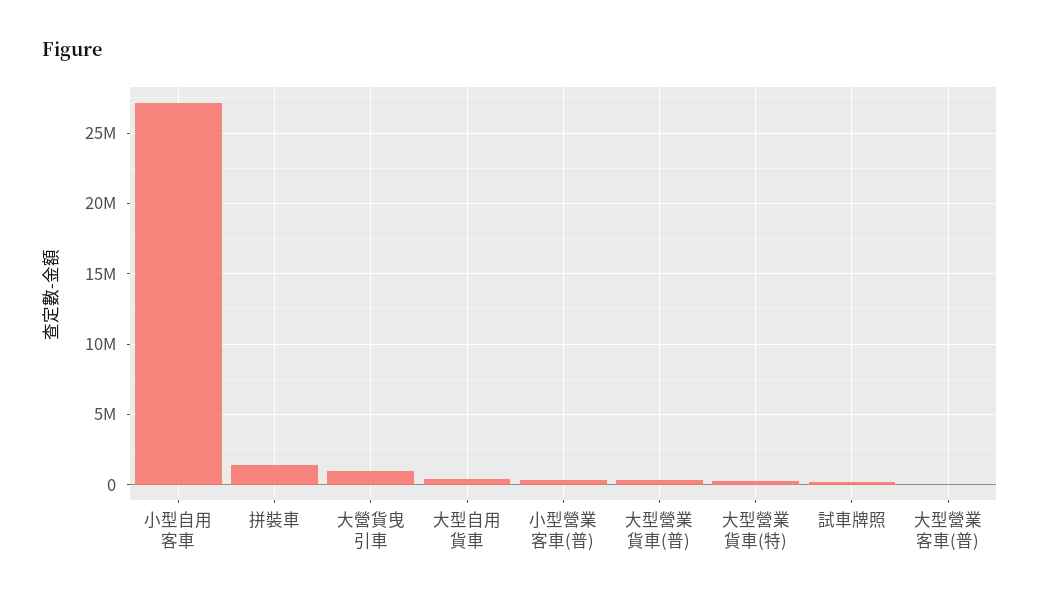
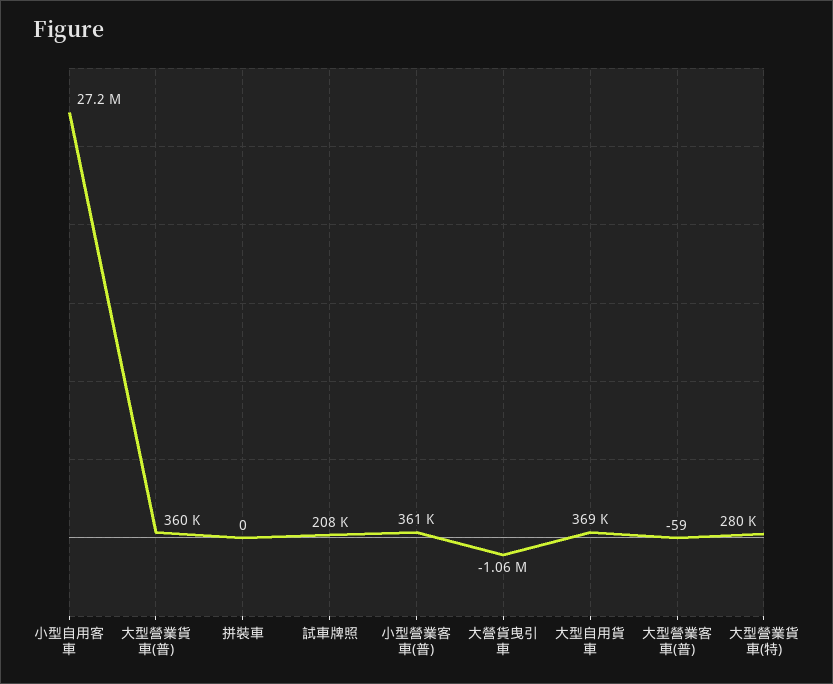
拼裝車: 1500000 -> 0
大營貨曳引車: 1000000 -> -1060000

